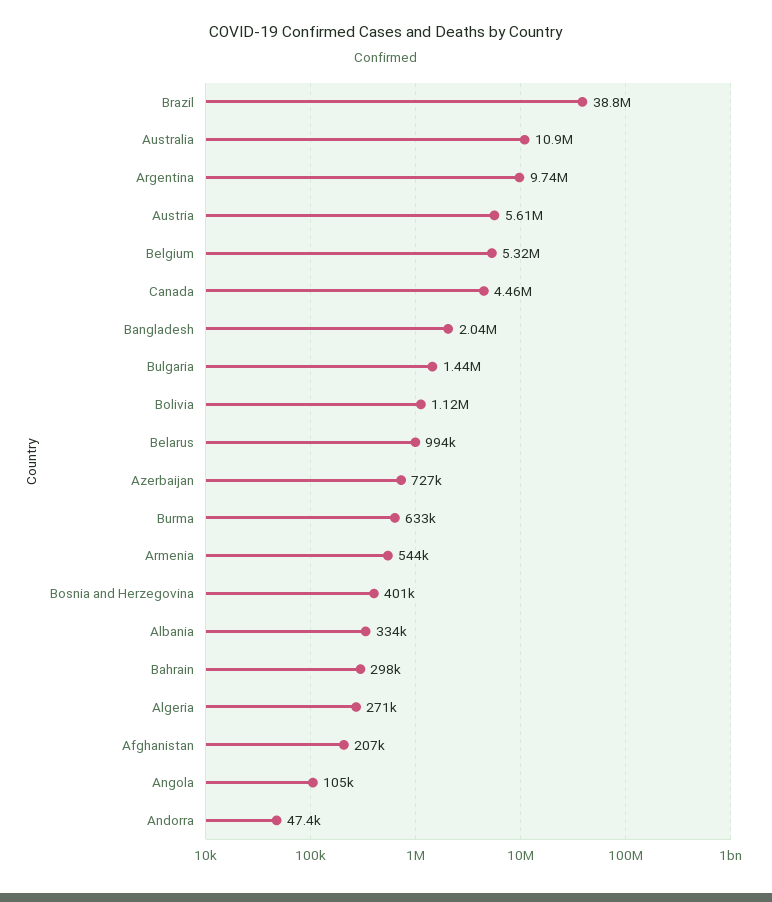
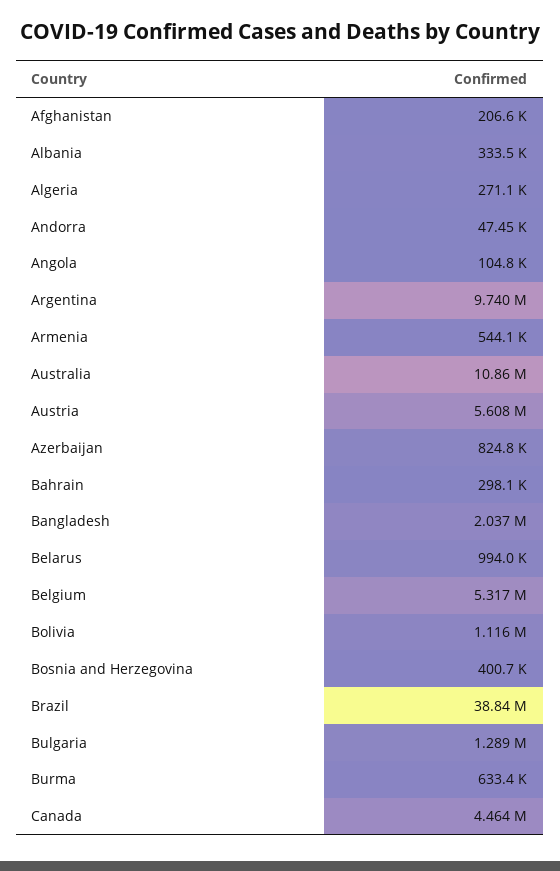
Bulgaria: 1440000 -> 1289000
Azerbaijan: 727000 -> 824800

